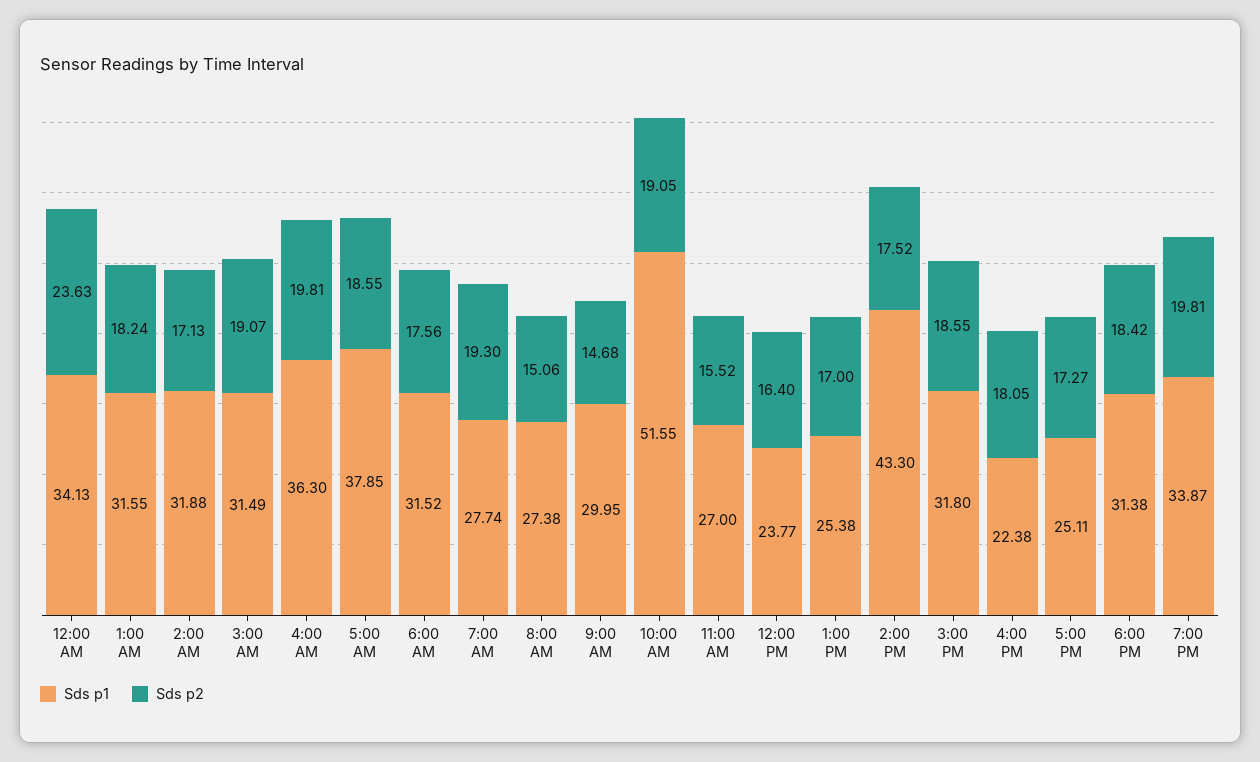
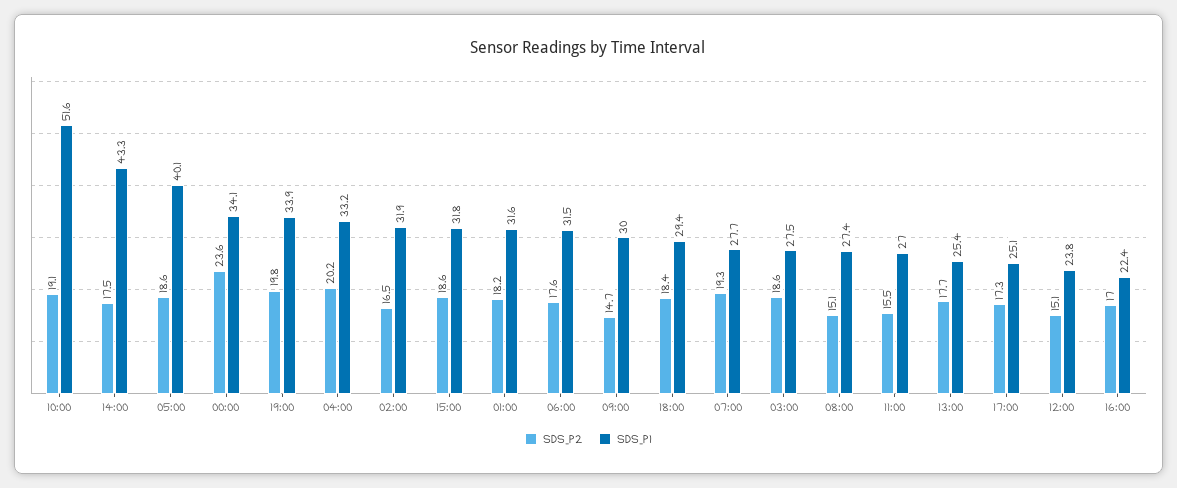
Sds p2, 2:00 AM: 17.13 -> 16.5
Sds p1, 3:00 AM: 31.49 -> 27.5
Sds p2, 3:00 AM: 19.07 -> 18.6
Sds p1, 4:00 AM: 36.3 -> 33.2
Sds p2, 4:00 AM: 19.81 -> 20.2
Sds p1, 5:00 AM: 37.85 -> 40.1
Sds p2, 12:00 PM: 16.4 -> 15.1
Sds p2, 1:00 PM: 17 -> 17.7
Sds p2, 4:00 PM: 18.05 -> 17
Sds p1, 6:00 PM: 31.38 -> 29.4

